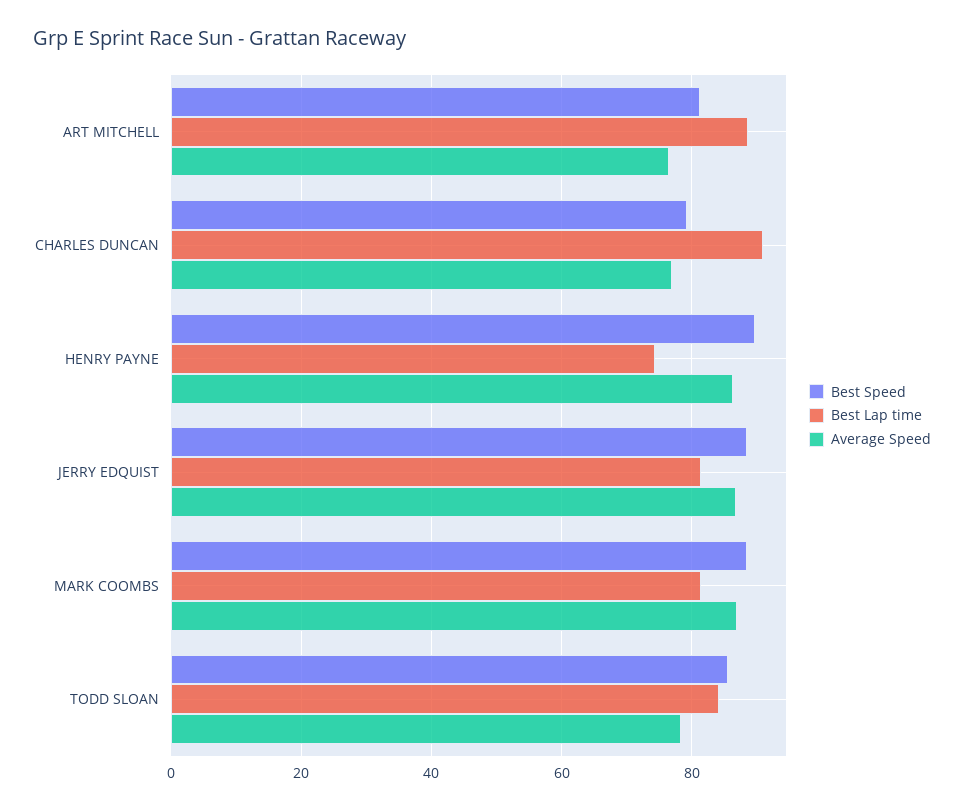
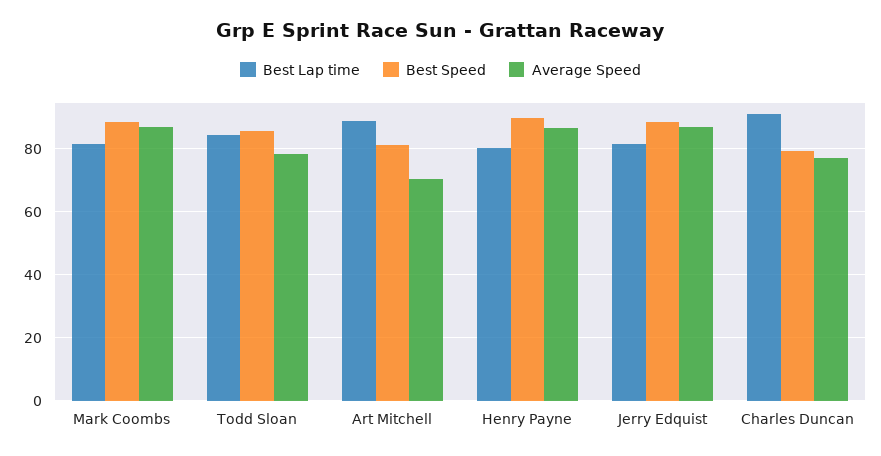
Average Speed, ART MITCHELL: 76 -> 70
Best Lap time, HENRY PAYNE: 74 -> 80

